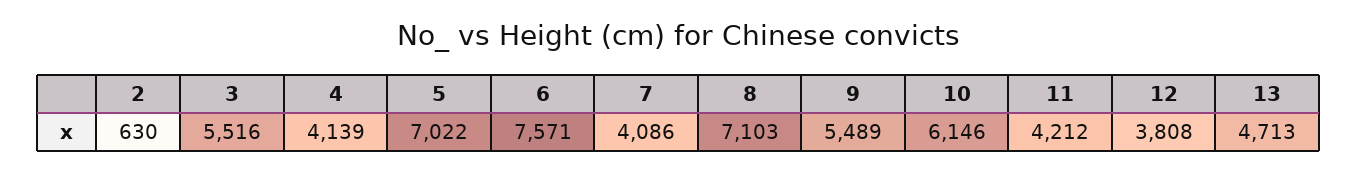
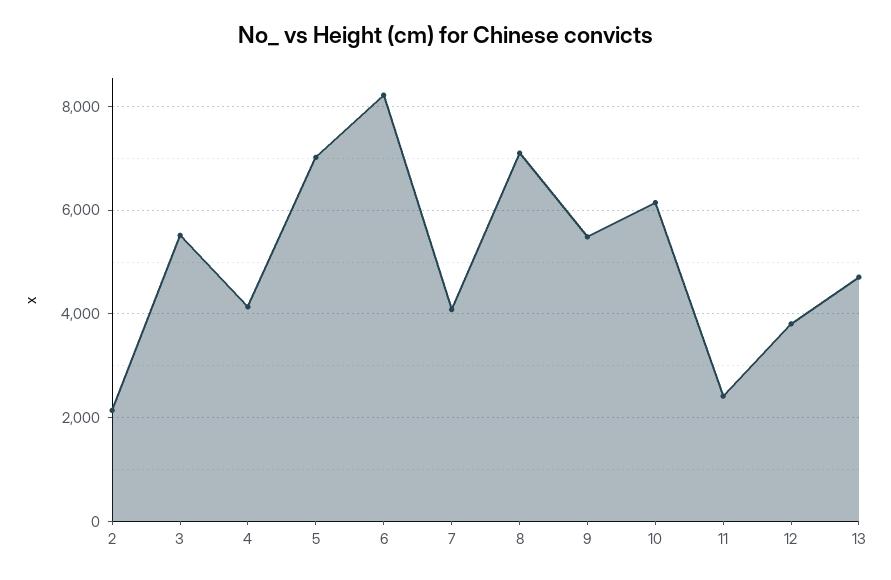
2: 630 -> 2200
6: 7571 -> 8200
11: 4212 -> 2400

